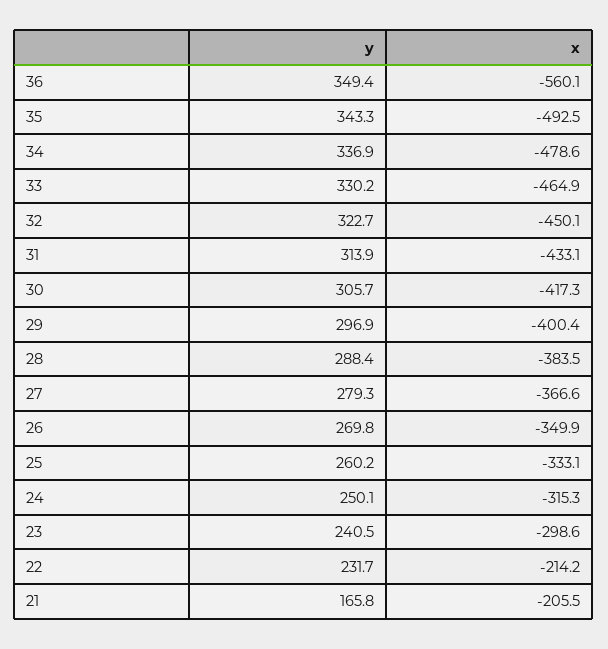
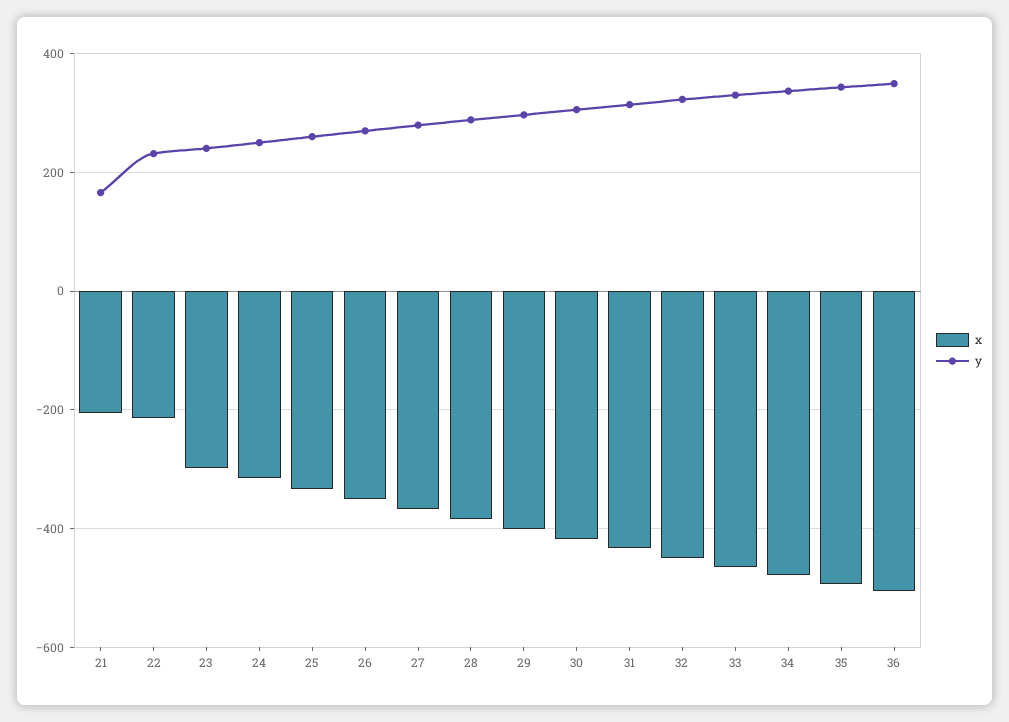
x, 36: -560.1 -> -500

